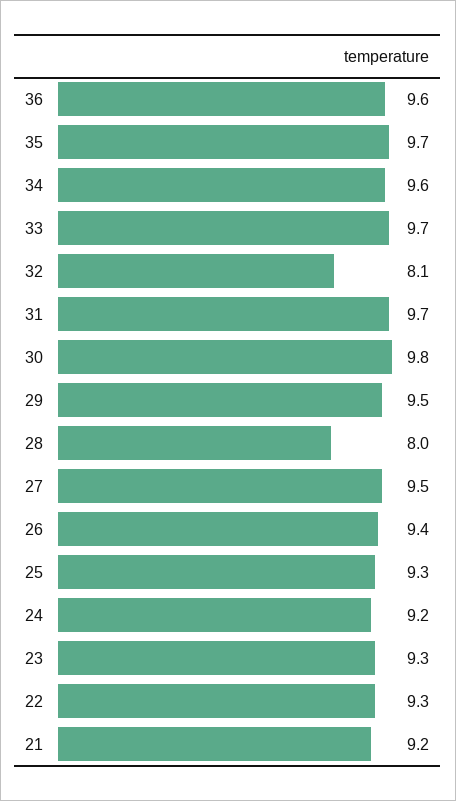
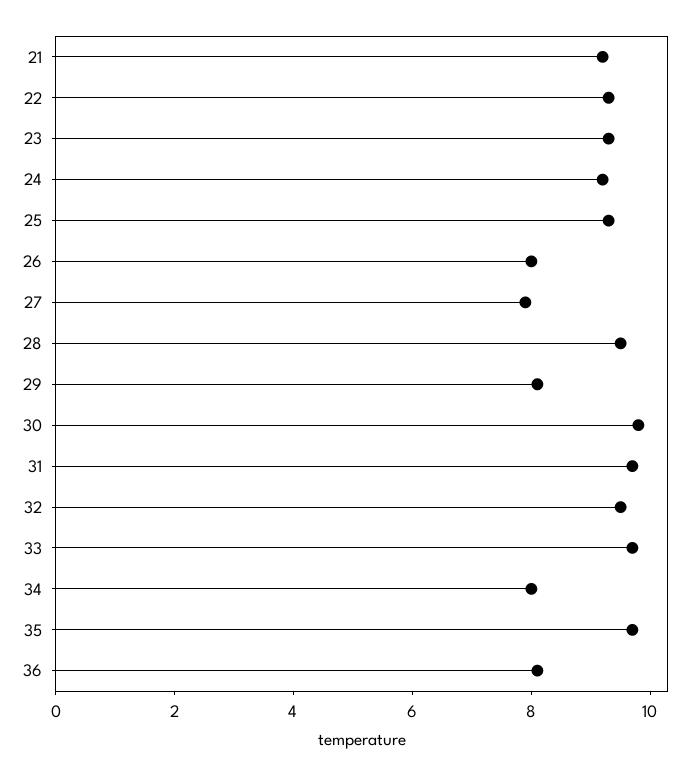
36: 9.6 -> 8
34: 9.6 -> 8
32: 8.1 -> 9.5
29: 9.5 -> 8
28: 8 -> 9.5
27: 9.5 -> 8
26: 9.4 -> 8

